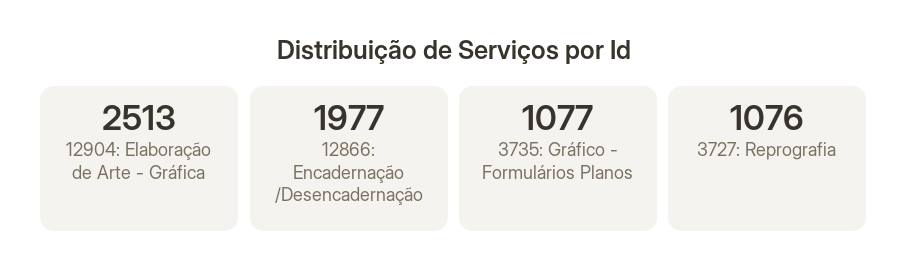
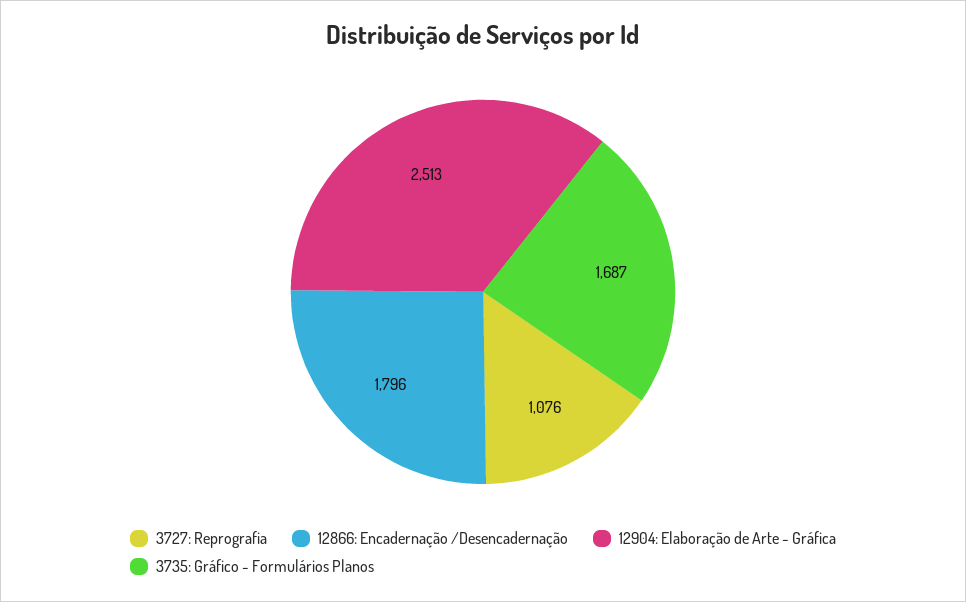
12866: Encadernação /Desencadernação: 1977 -> 1796
3735: Gráfico - Formulários Planos: 1077 -> 1687

